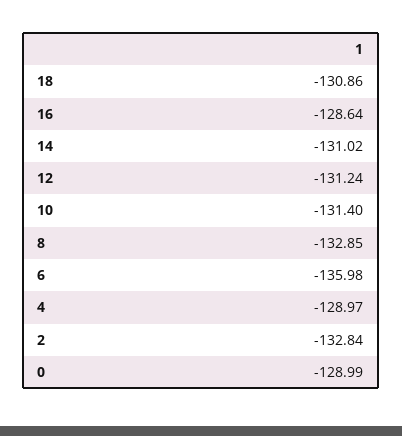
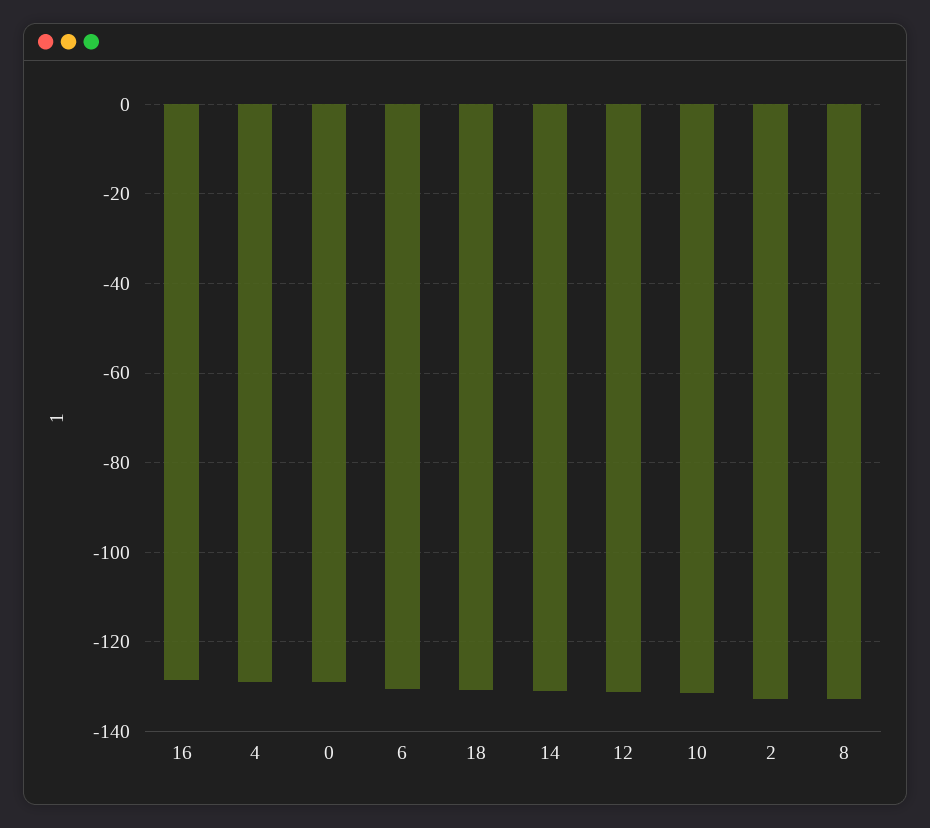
6: -135.98 -> -130

